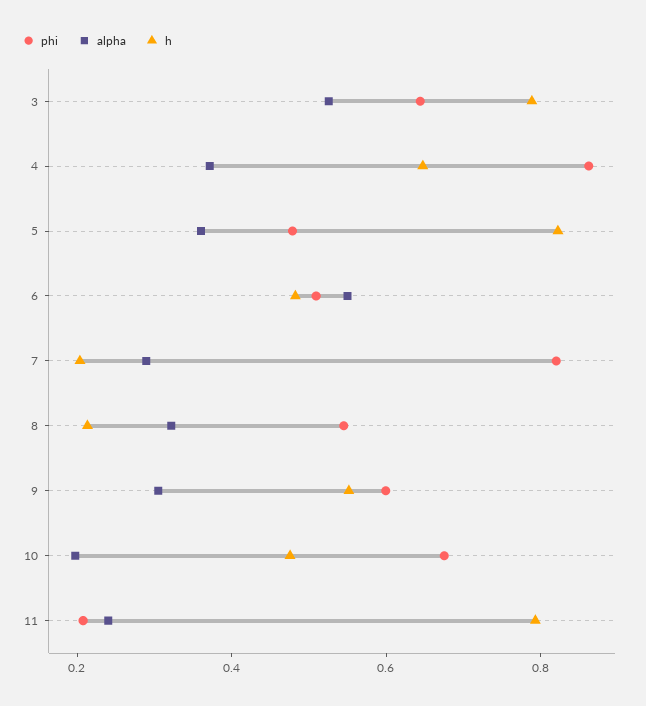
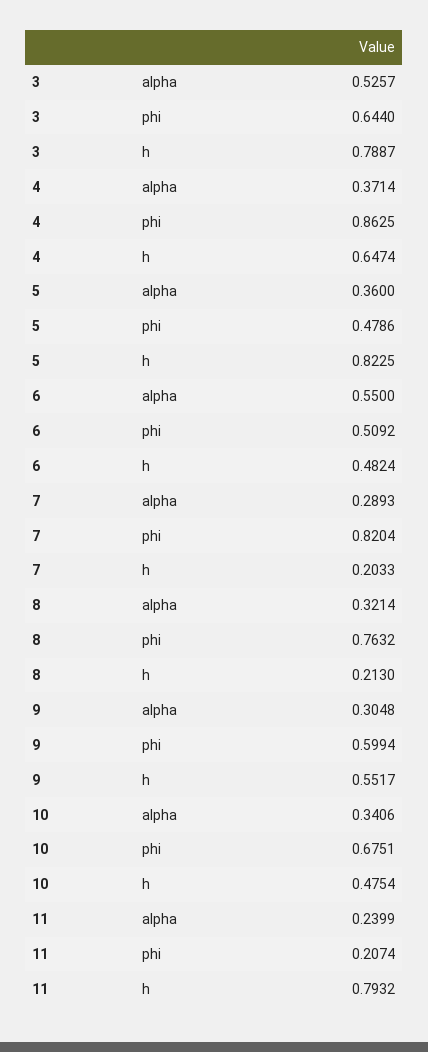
phi, 8: 0.55 -> 0.7632
alpha, 10: 0.2 -> 0.3406

